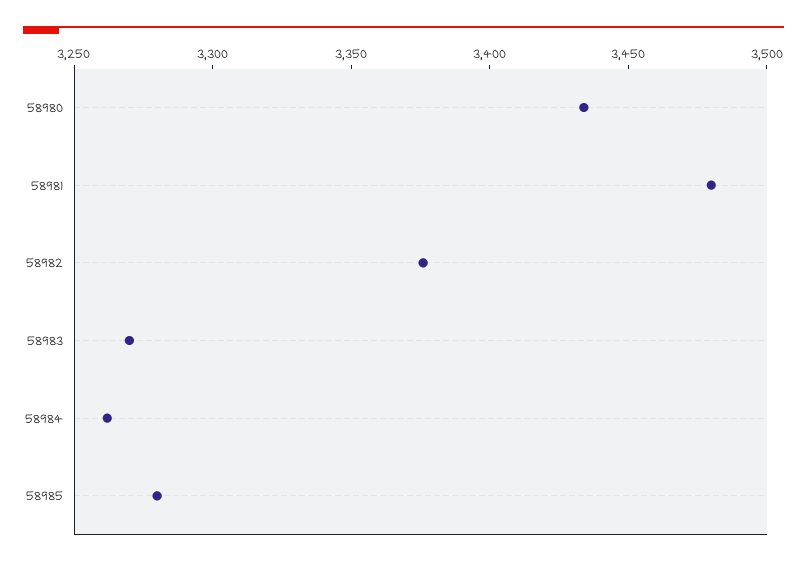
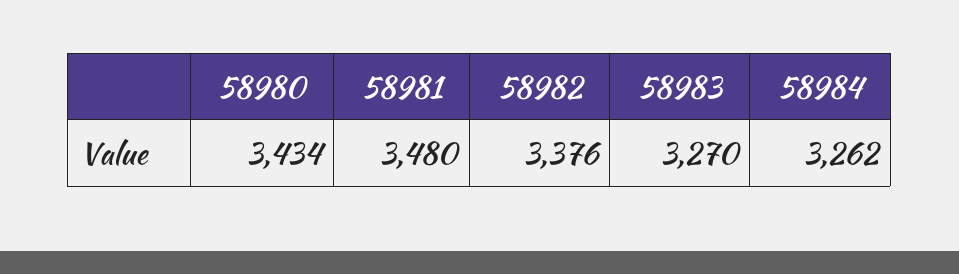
58985: 3280 -> none

